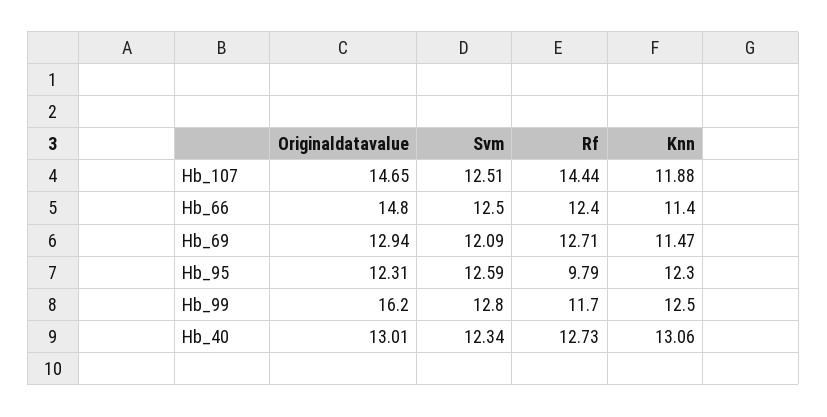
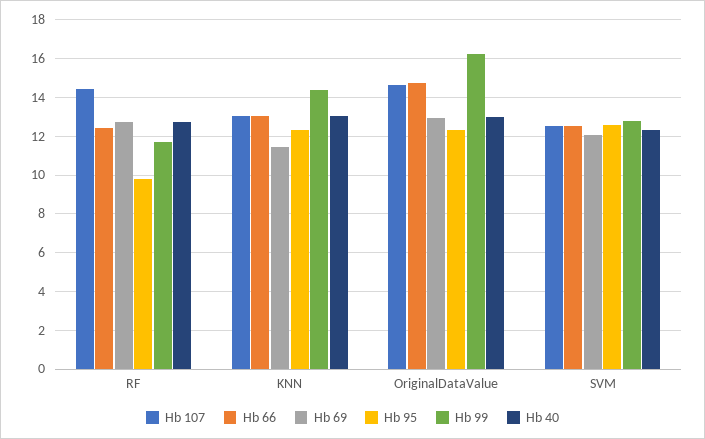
Hb_107, Knn: 11.88 -> 13
Hb_66, Knn: 11.4 -> 13
Hb_99, Knn: 12.5 -> 14.5

